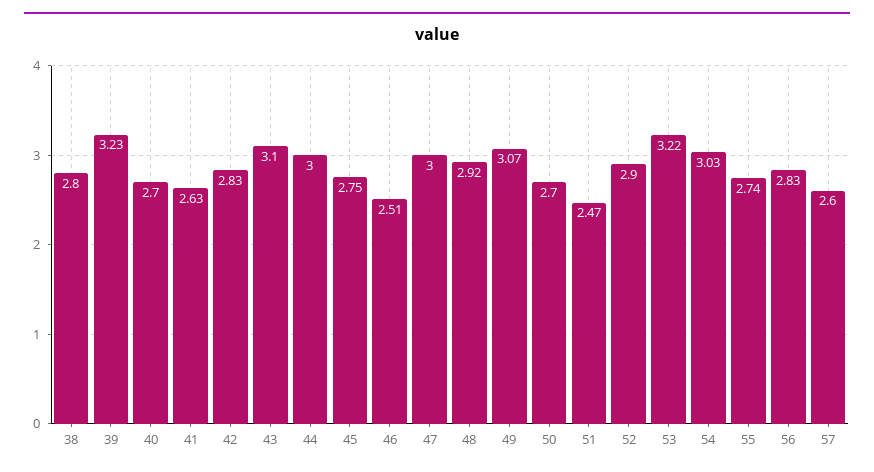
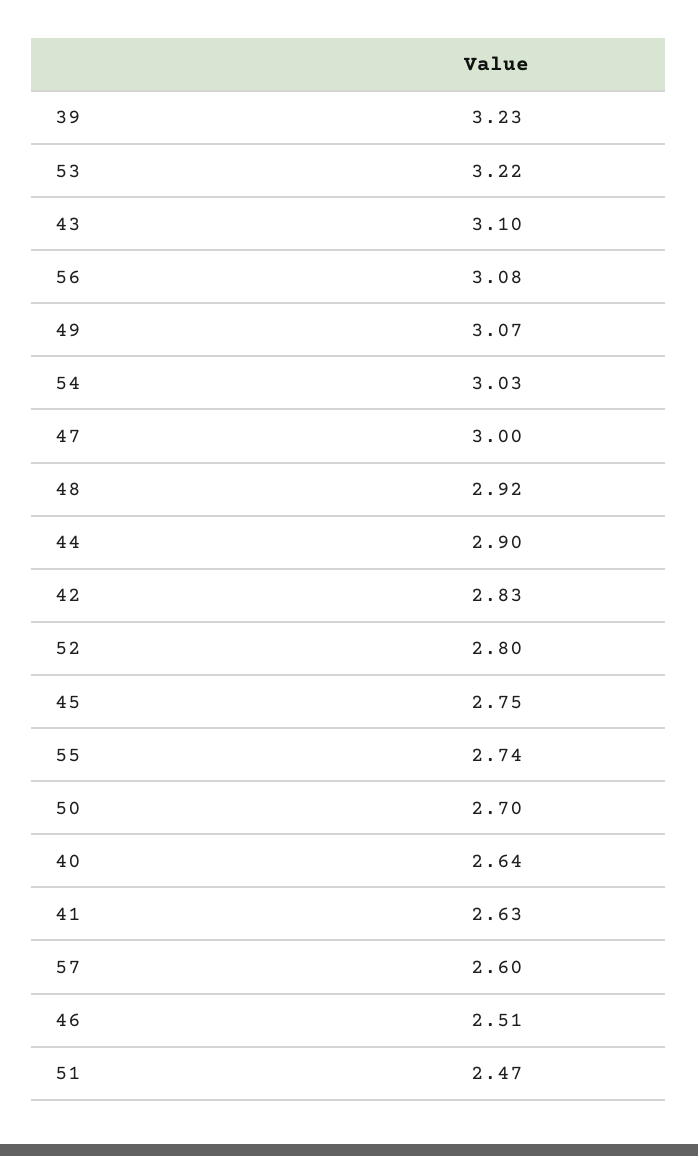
38: 2.8 -> none
40: 2.7 -> 2.64
44: 3 -> 2.9
52: 2.9 -> 2.8
56: 2.83 -> 3.08

